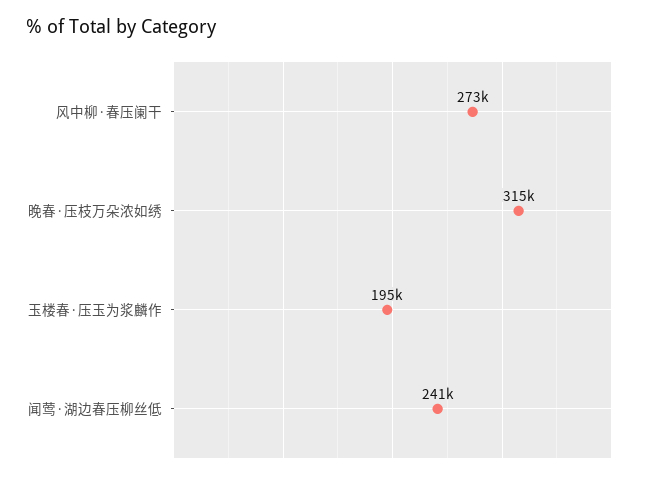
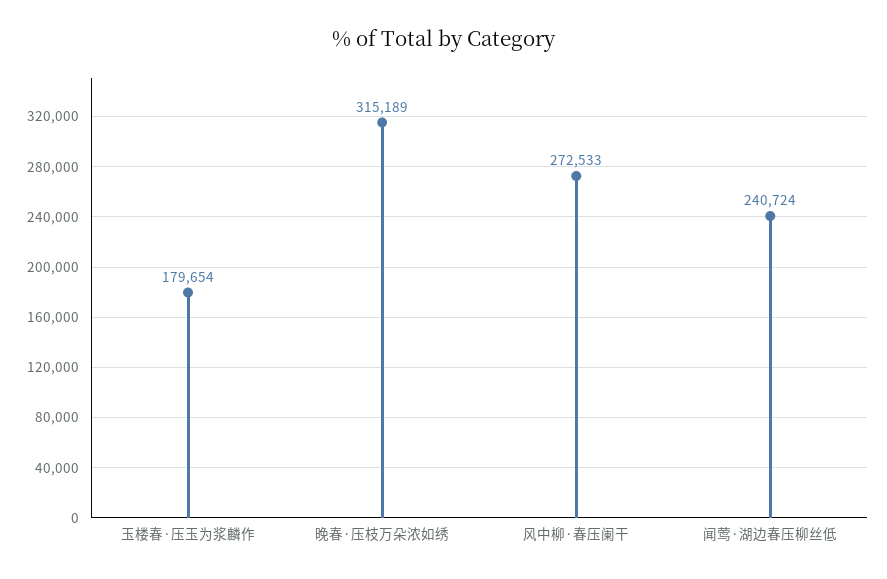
玉楼春·压玉为浆麟作: 195000 -> 179654

